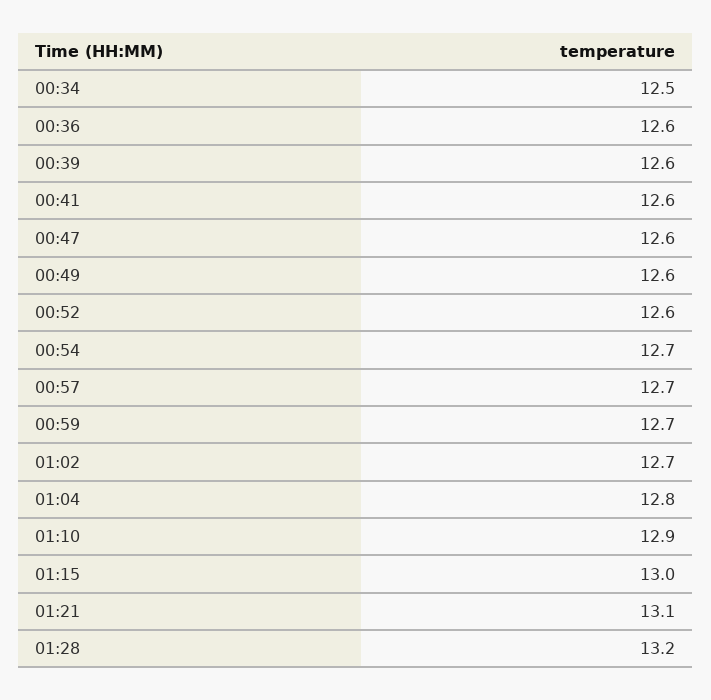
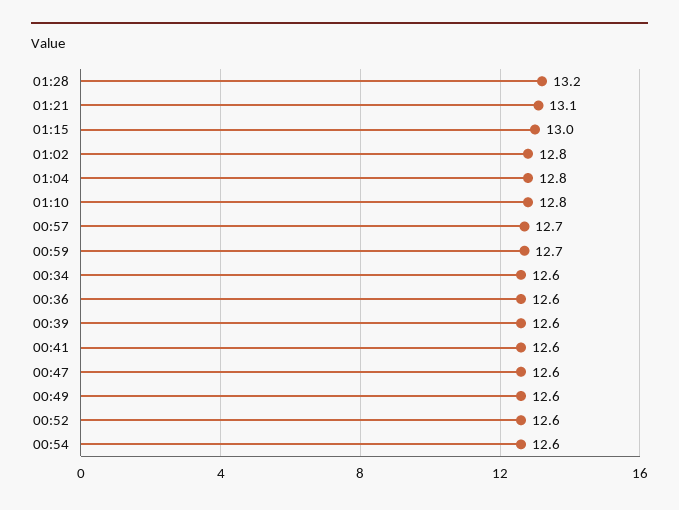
00:34: 12.5 -> 12.6
00:54: 12.7 -> 12.6
01:02: 12.7 -> 12.8
01:10: 12.9 -> 12.8

